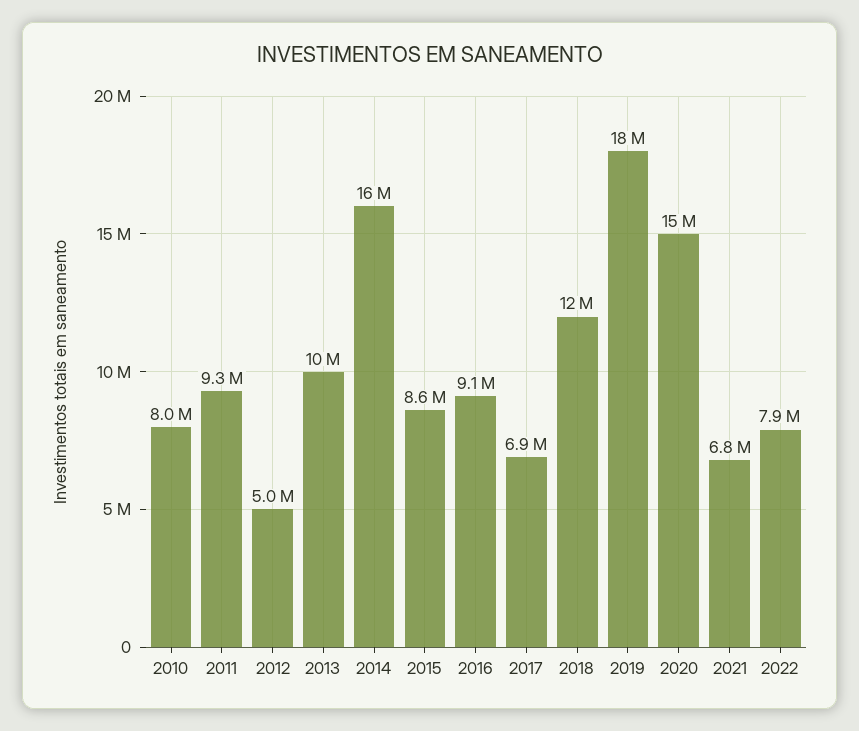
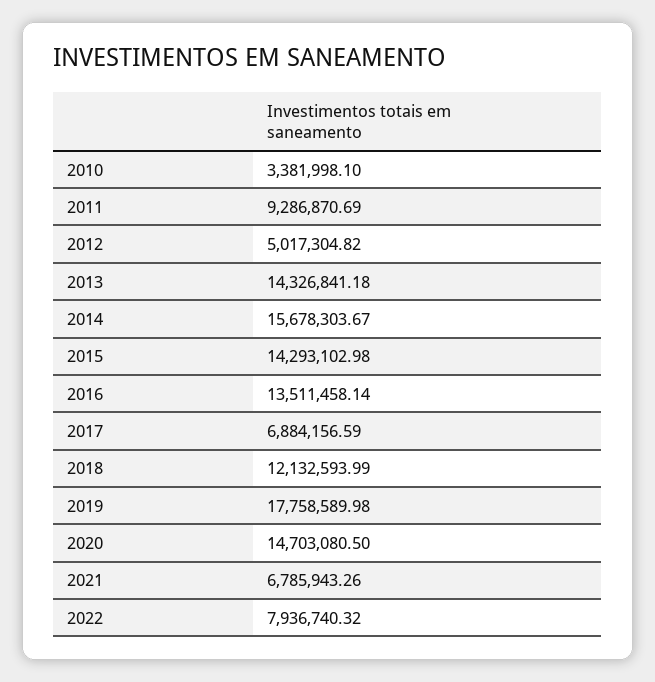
2010: 8000000 -> 3381998.1
2013: 10000000 -> 14326841.18
2015: 8600000 -> 14293102.98
2016: 9100000 -> 13511458.14

